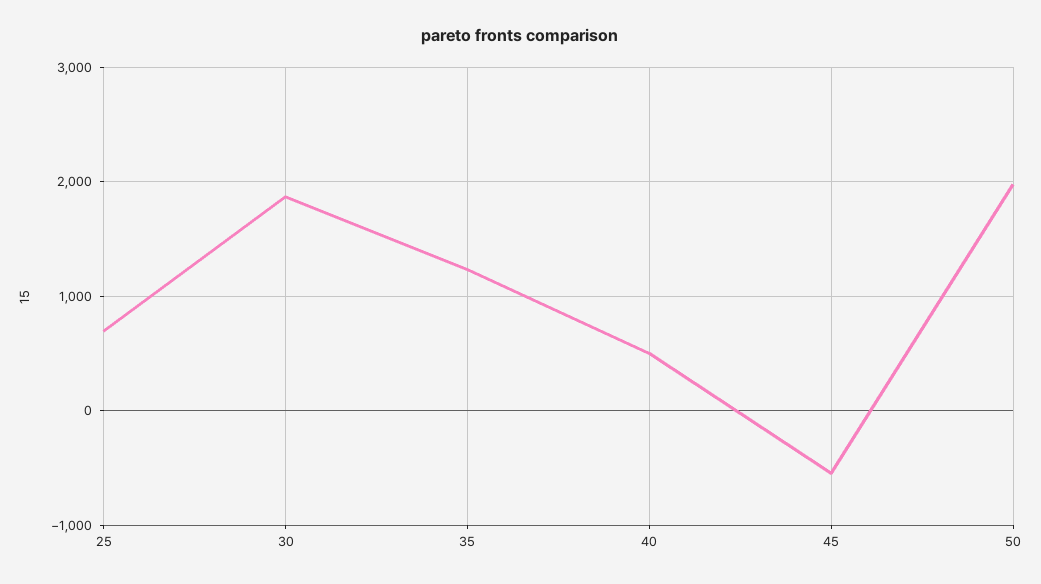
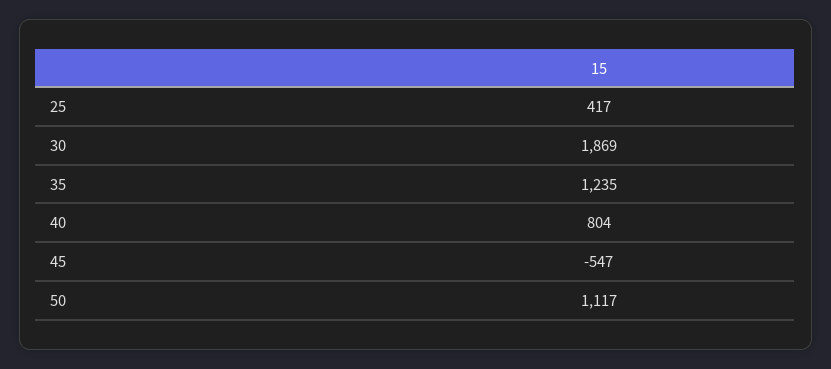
25: 700 -> 417
40: 500 -> 804
50: 2000 -> 1117

